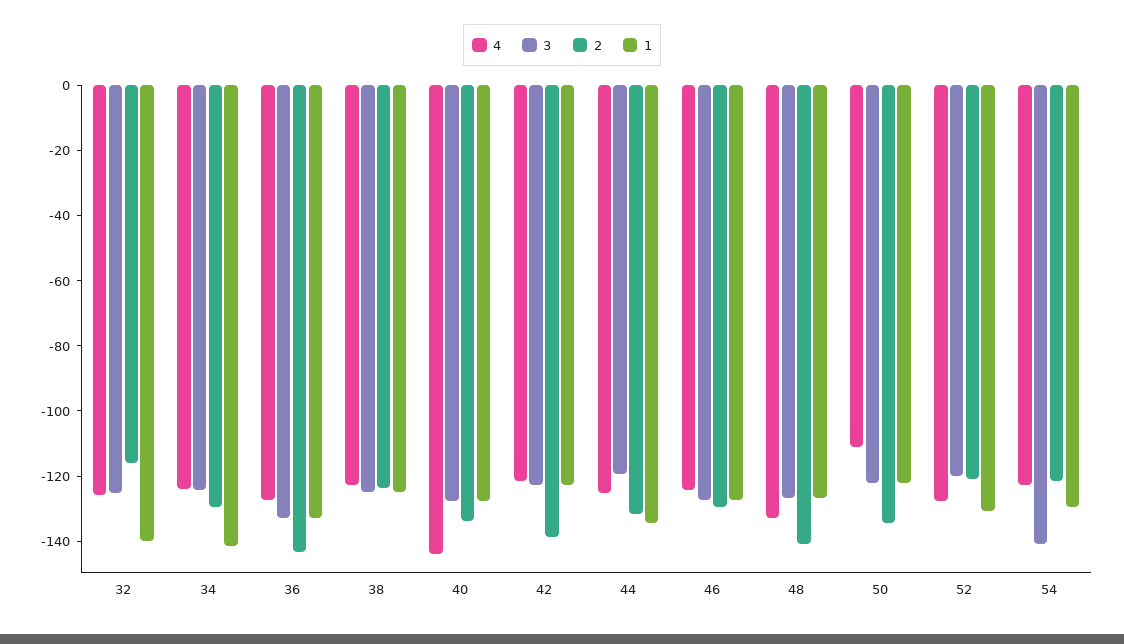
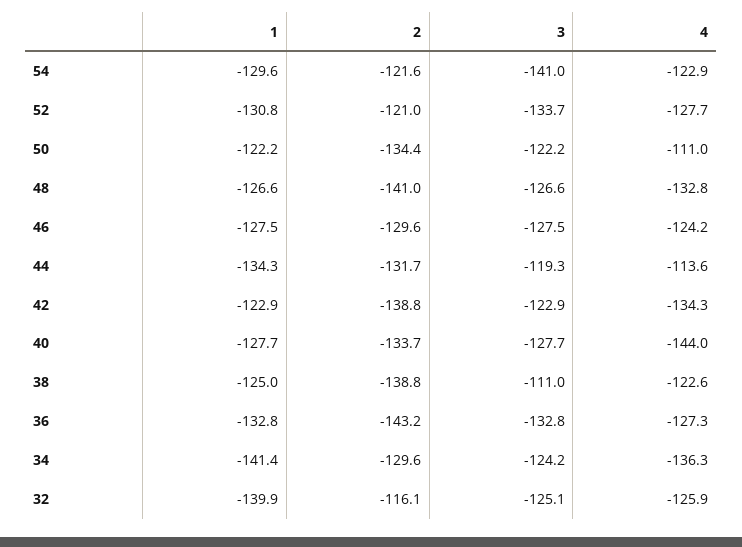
4, 34: -125 -> -136.3
3, 38: -125 -> -111
2, 38: -125 -> -138.8
4, 42: -120 -> -134.3
4, 44: -125 -> -113.6
3, 52: -120 -> -133.7

